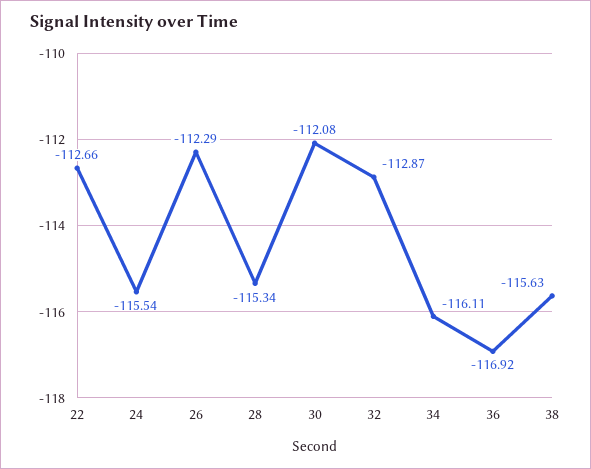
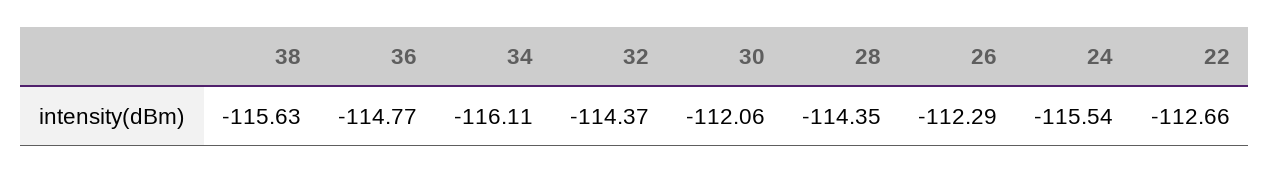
28: -115.34 -> -114.35
30: -112.08 -> -112.06
32: -112.87 -> -114.37
36: -116.92 -> -114.77

